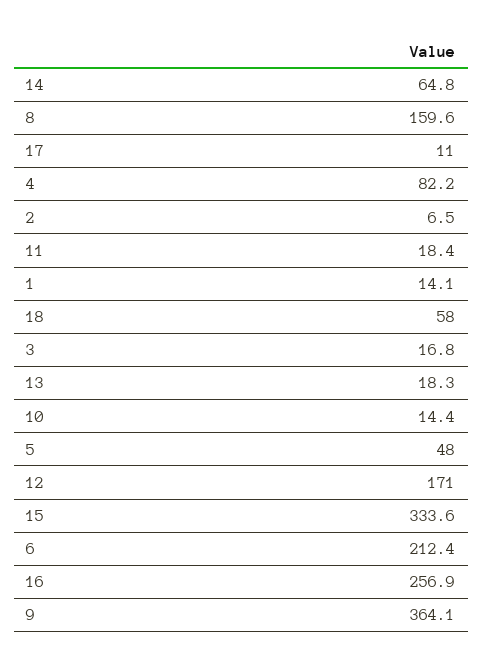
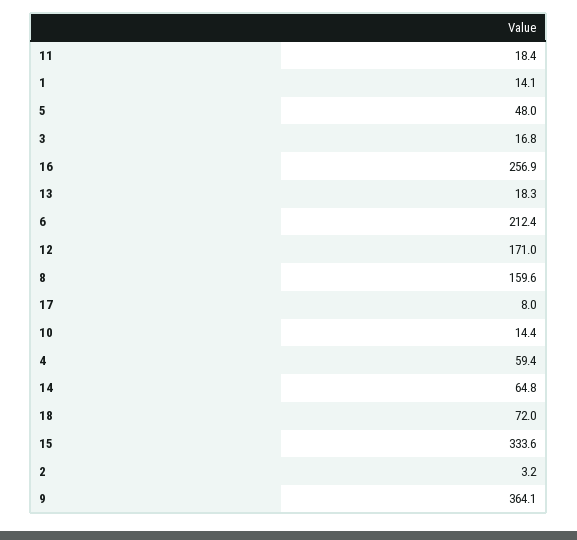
17: 11 -> 8
4: 82.2 -> 59.4
2: 6.5 -> 3.2
18: 58 -> 72

